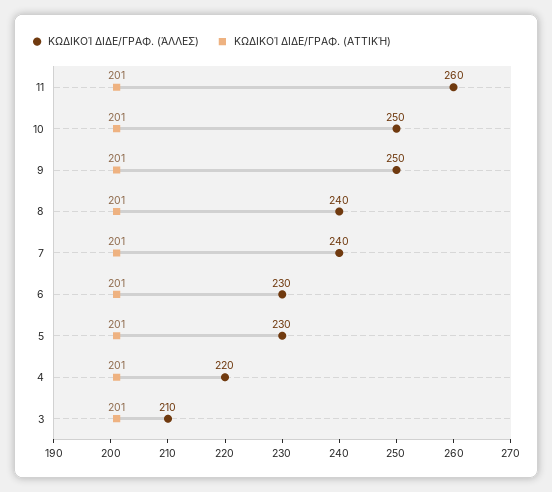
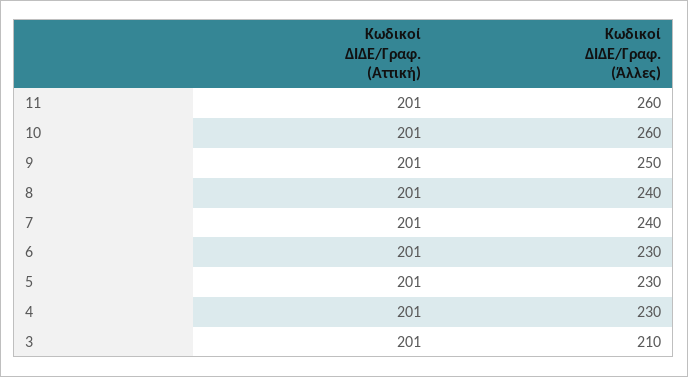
ΚΩΔΙΚΟΊ ΔΙΔΕ/ΓΡΑΦ. (ΆΛΛΕΣ), 10: 250 -> 260
ΚΩΔΙΚΟΊ ΔΙΔΕ/ΓΡΑΦ. (ΆΛΛΕΣ), 4: 220 -> 230

